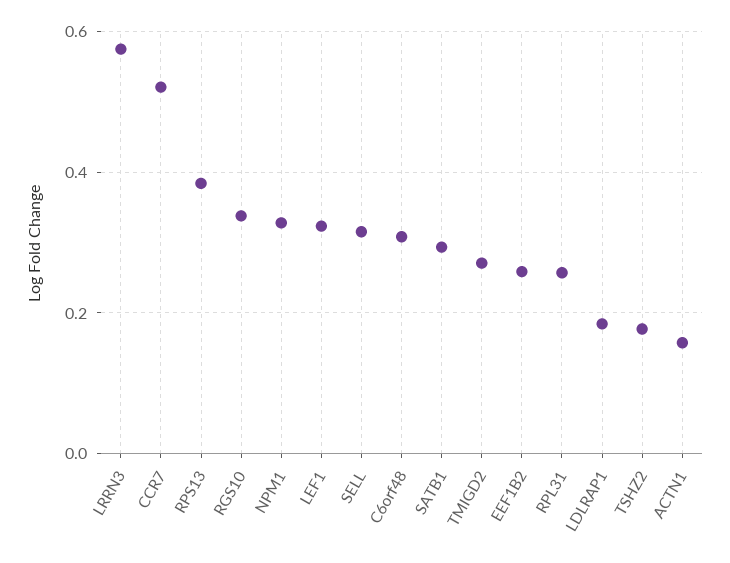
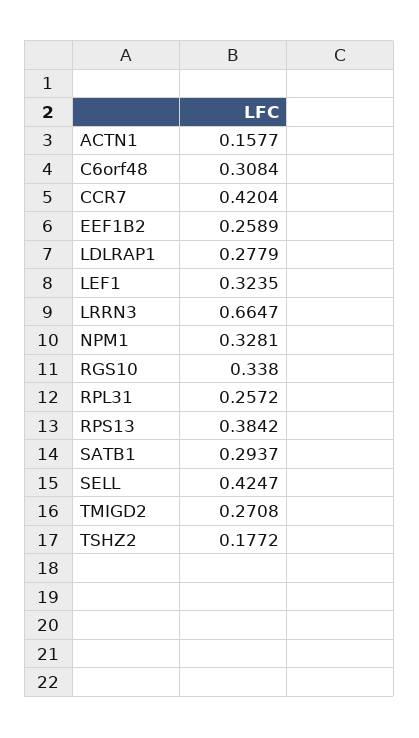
LRRN3: 0.58 -> 0.6647
CCR7: 0.52 -> 0.4204
SELL: 0.32 -> 0.4247
LDLRAP1: 0.18 -> 0.2779

